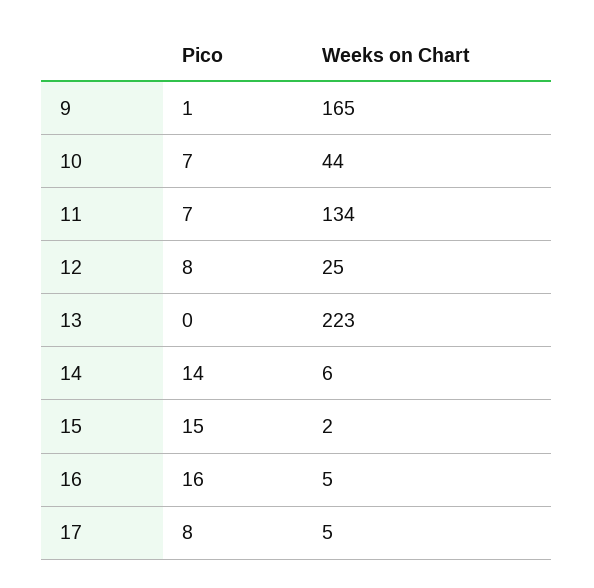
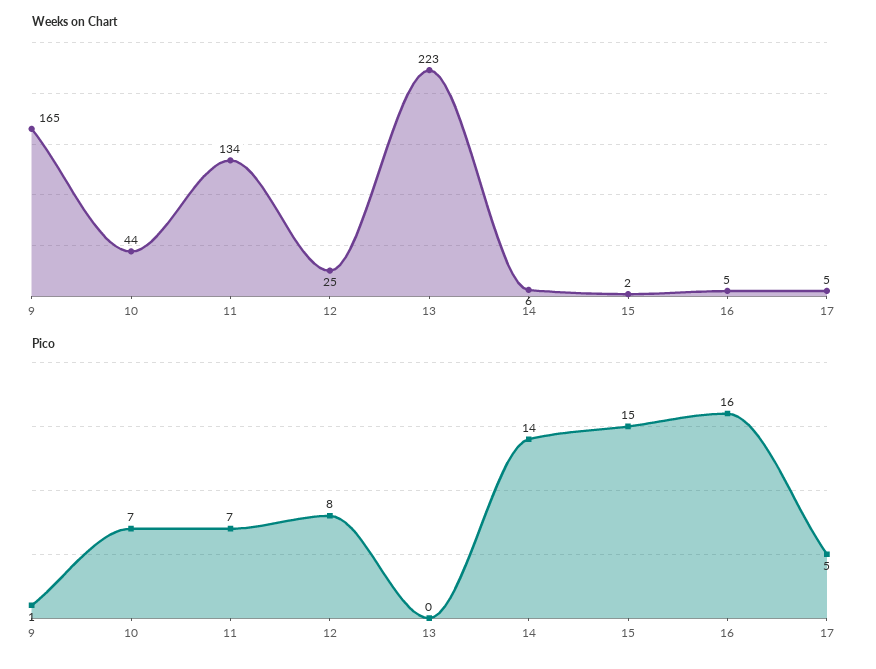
Pico, 17: 8 -> 5

